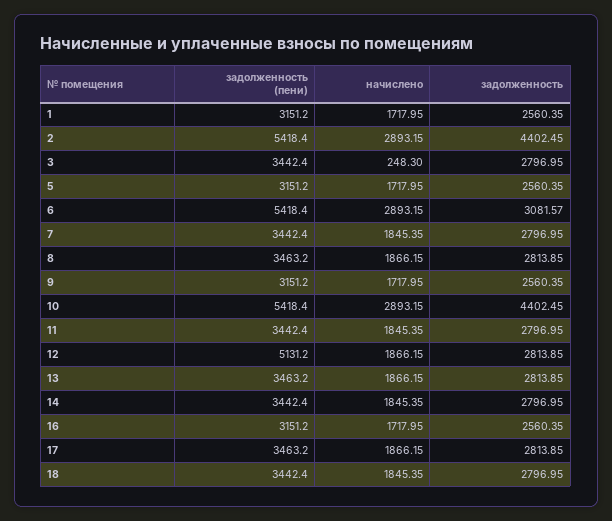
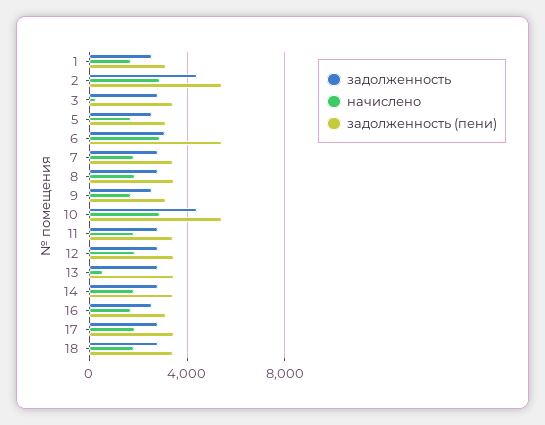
задолженность (пени), 12: 5131.2 -> 3500
начислено, 13: 1866.15 -> 500

